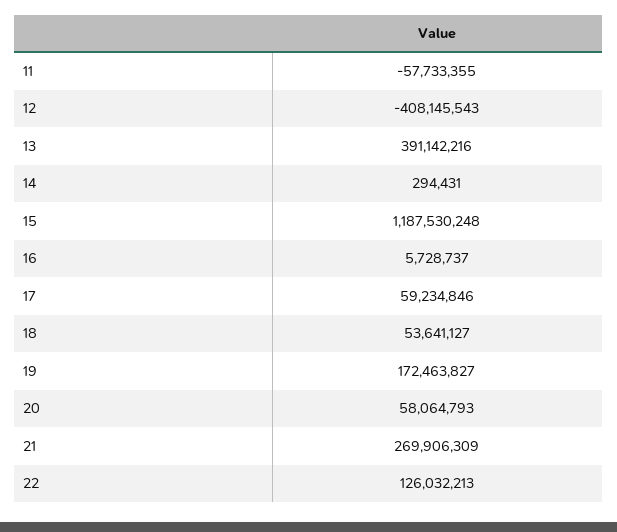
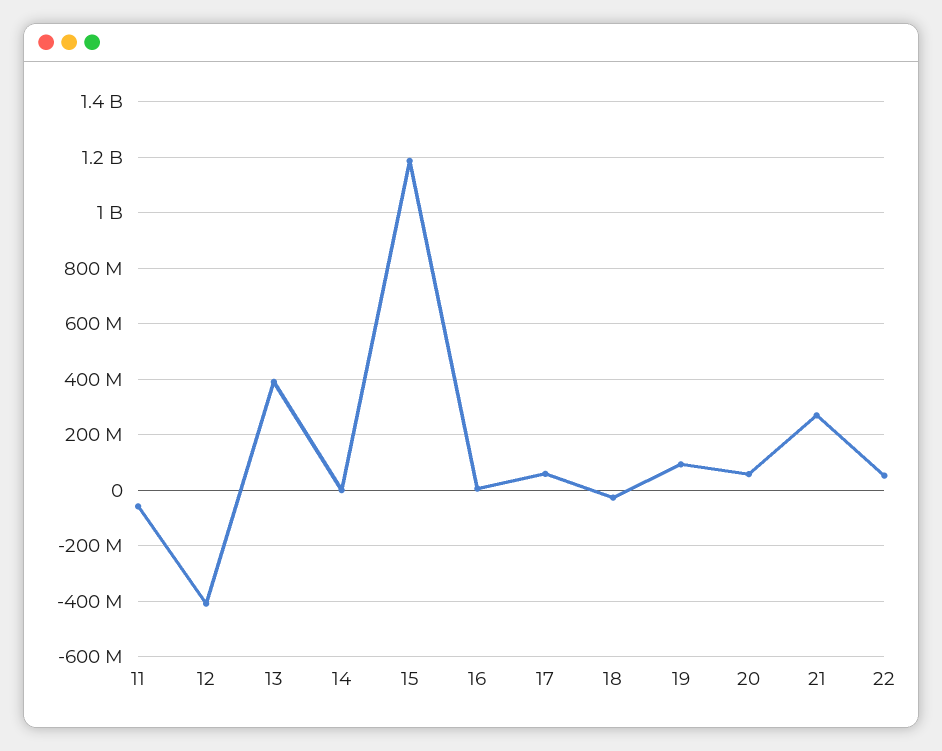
18: 53641127 -> -25000000
19: 172463827 -> 100000000
22: 126032213 -> 50000000

